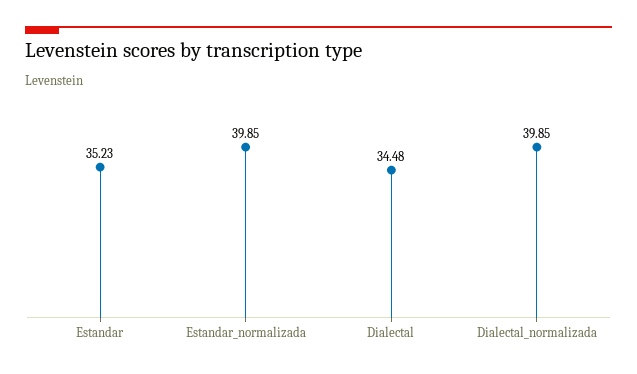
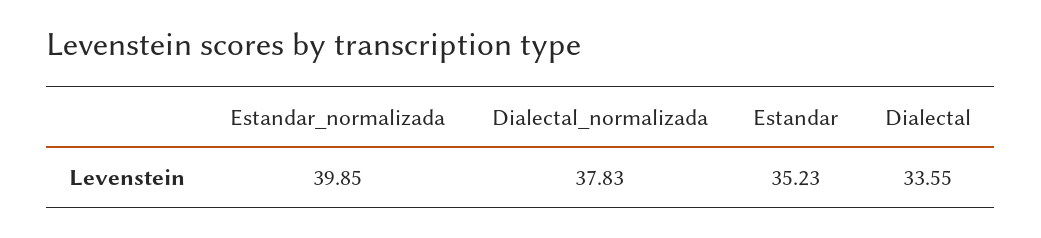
Dialectal: 34.48 -> 33.55
Dialectal_normalizada: 39.85 -> 37.83

